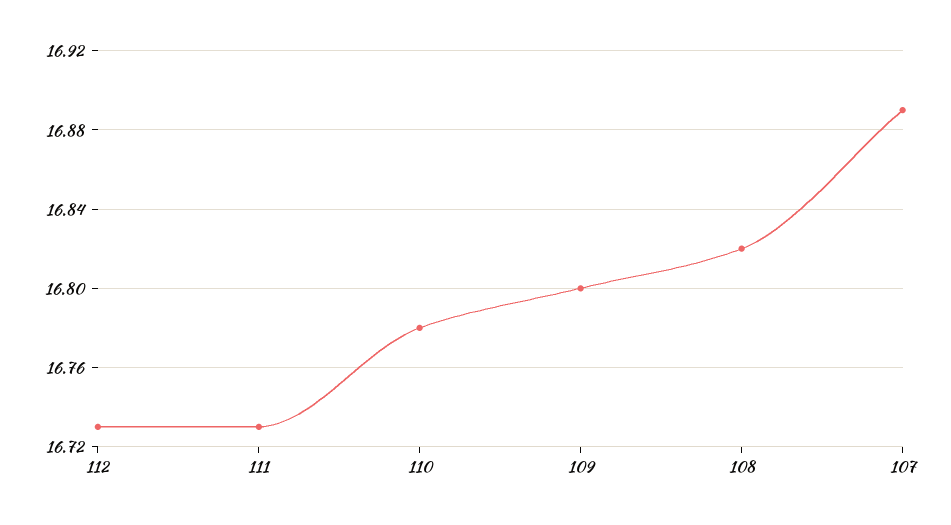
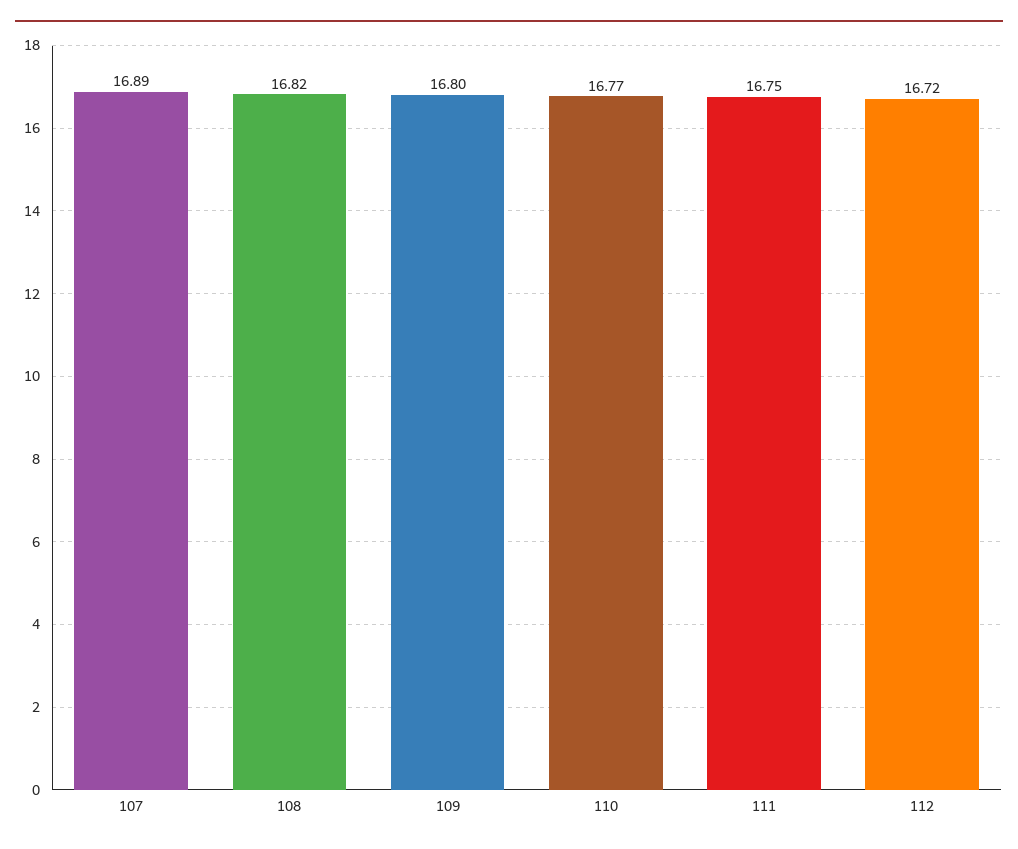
112: 16.73 -> 16.72
111: 16.73 -> 16.75
110: 16.78 -> 16.77

